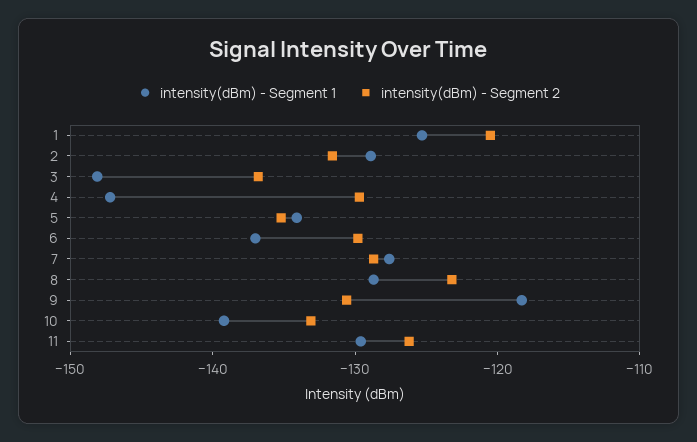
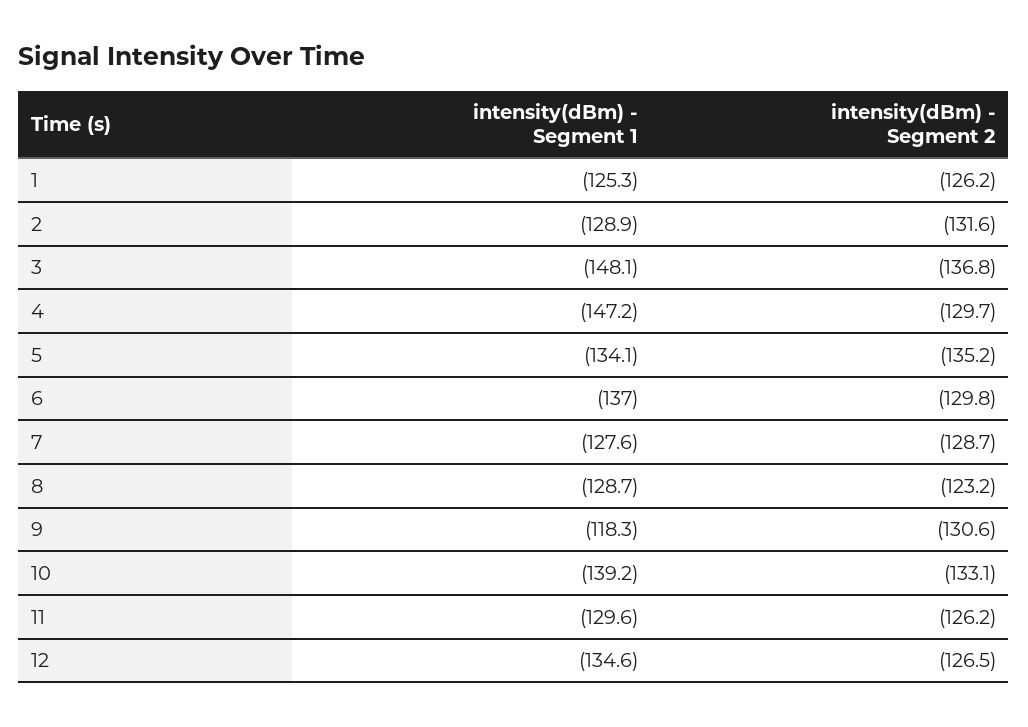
intensity(dBm) - Segment 2, 1: -120 -> -126.2
intensity(dBm) - Segment 1, 12: none -> -134.6
intensity(dBm) - Segment 2, 12: none -> -126.5

